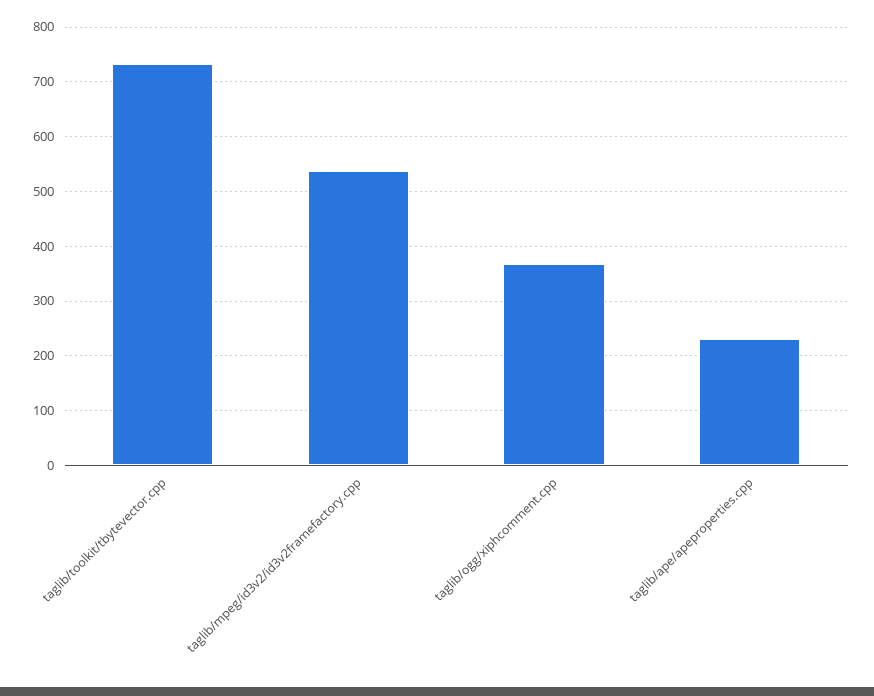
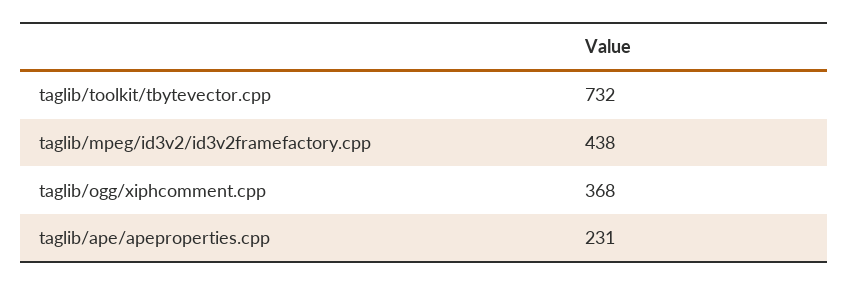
taglib/mpeg/id3v2/id3v2framefactory.cpp: 540 -> 438

